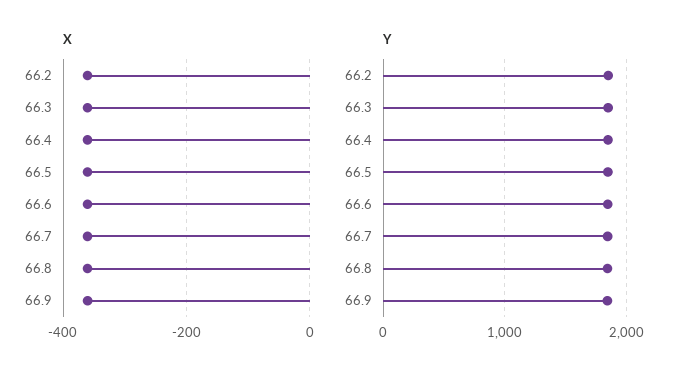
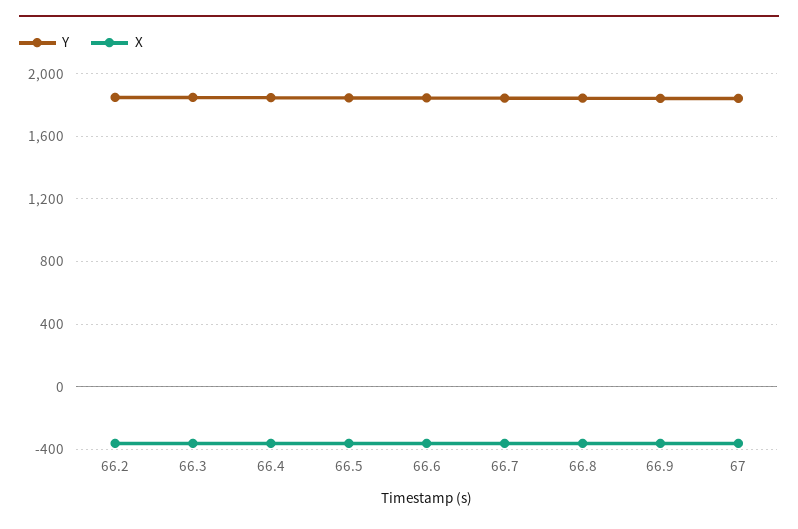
Y, 67: none -> 1850
X, 67: none -> -350

